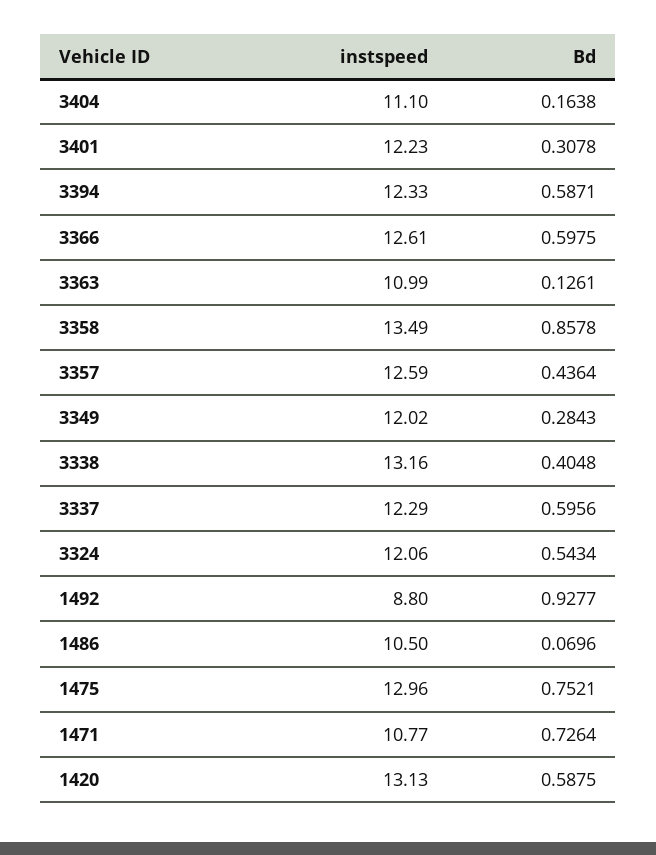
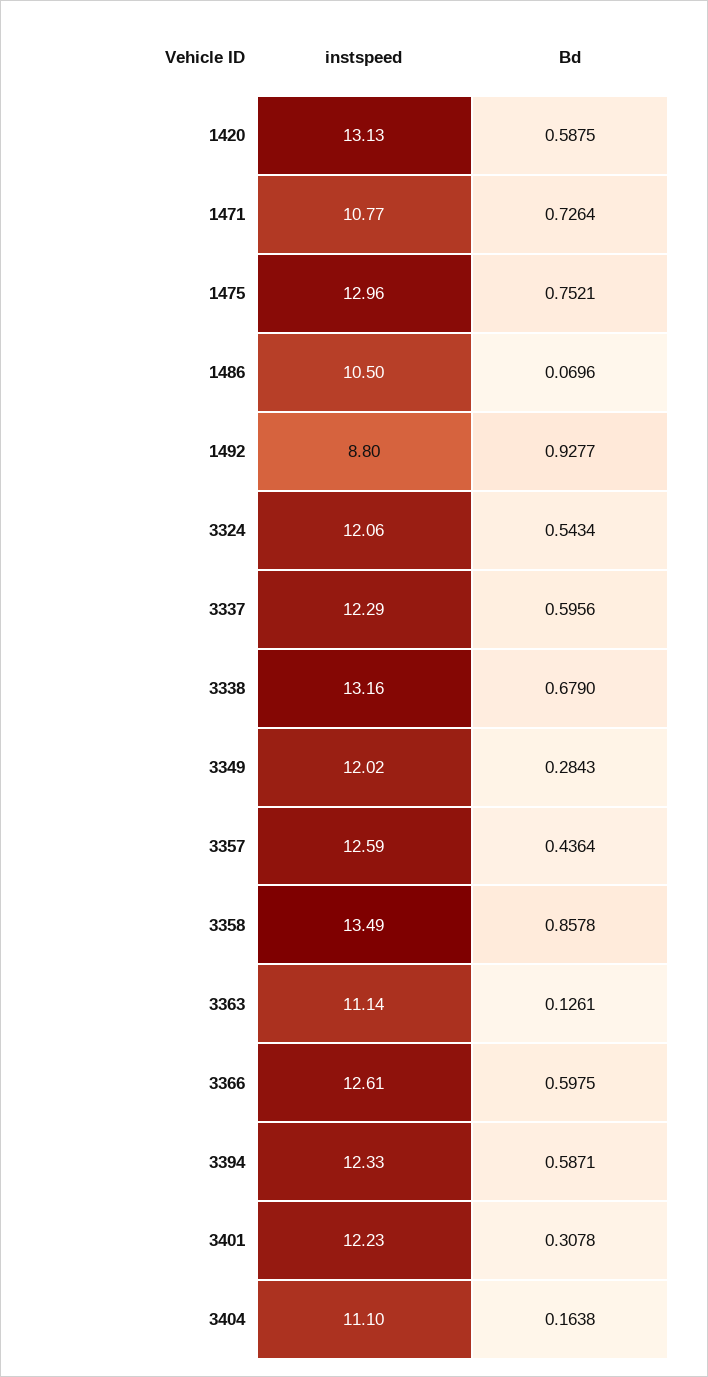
instspeed, 3363: 10.99 -> 11.14
Bd, 3338: 0.4048 -> 0.679

